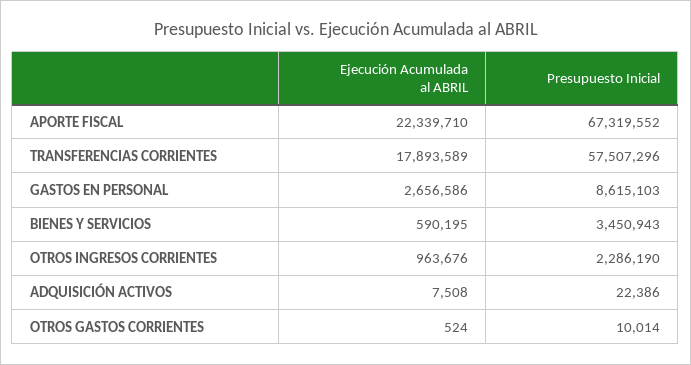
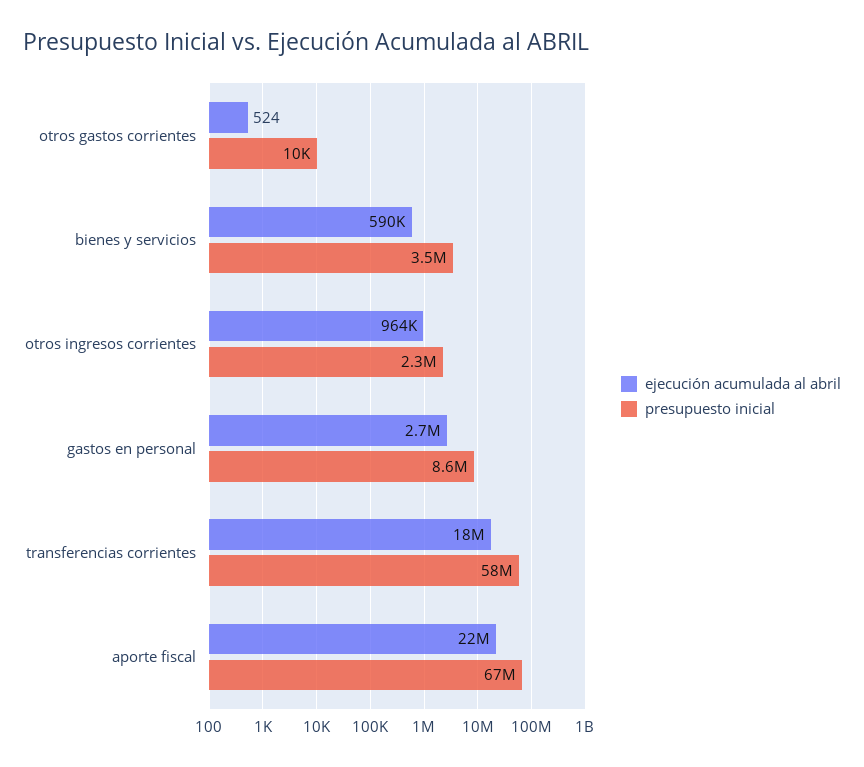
Ejecución Acumulada al ABRIL, ADQUISICIÓN ACTIVOS: 7508 -> none
Presupuesto Inicial, ADQUISICIÓN ACTIVOS: 22386 -> none

